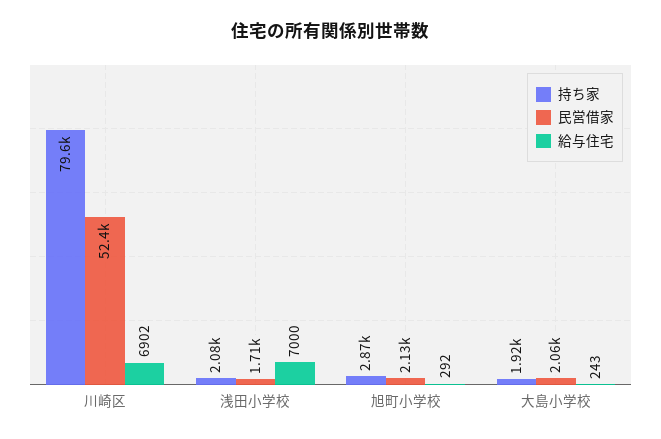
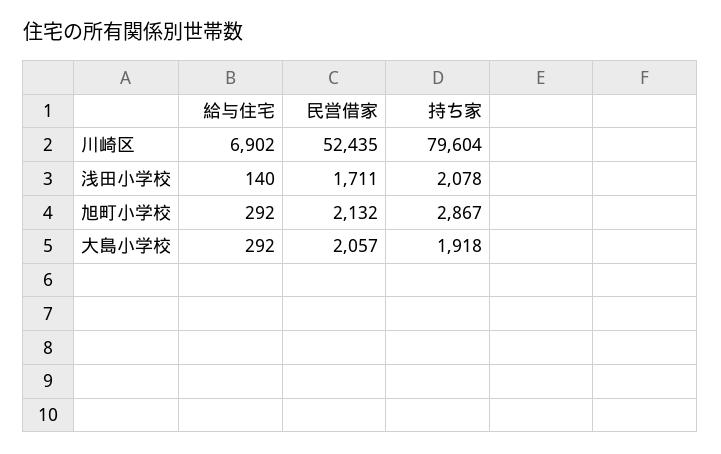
給与住宅, 浅田小学校: 7000 -> 140
給与住宅, 大島小学校: 243 -> 292

